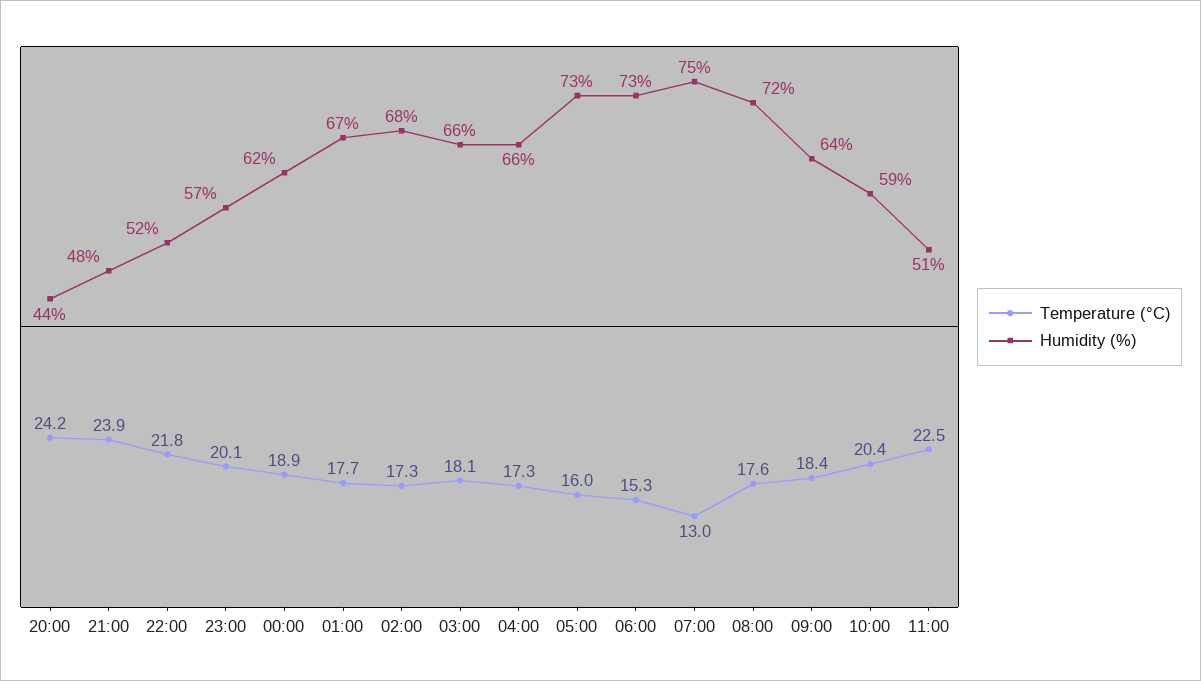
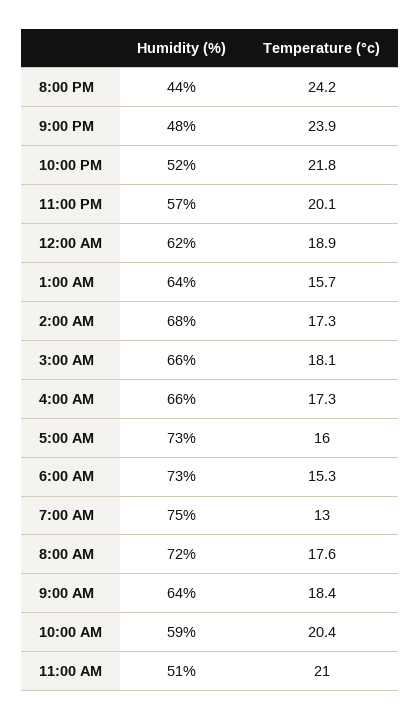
Temperature (°C), 01:00: 17.7 -> 15.7
Humidity (%), 01:00: 67 -> 64
Temperature (°C), 11:00: 22.5 -> 21

